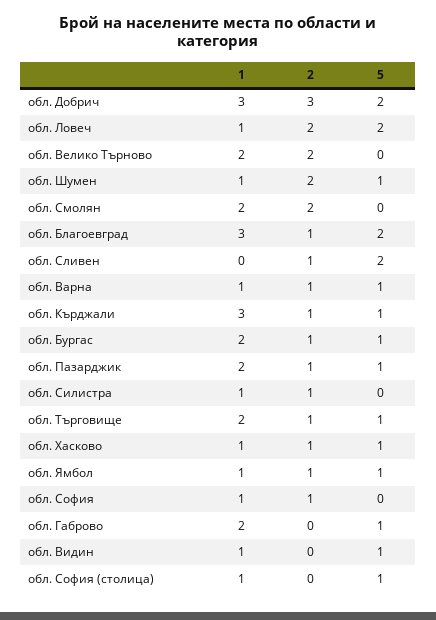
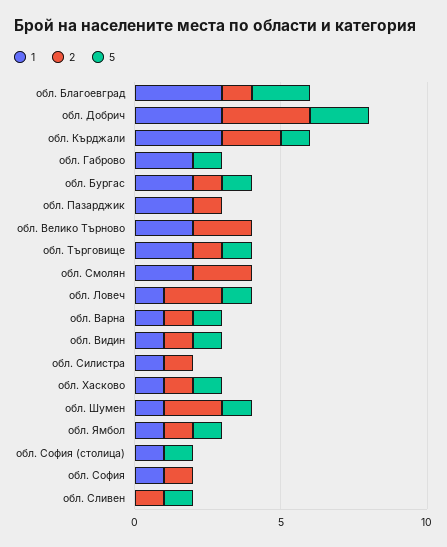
5, обл. Ловеч: 2 -> 1
5, обл. Сливен: 2 -> 1
2, обл. Кърджали: 1 -> 2
5, обл. Пазарджик: 1 -> 0
2, обл. Видин: 0 -> 1

